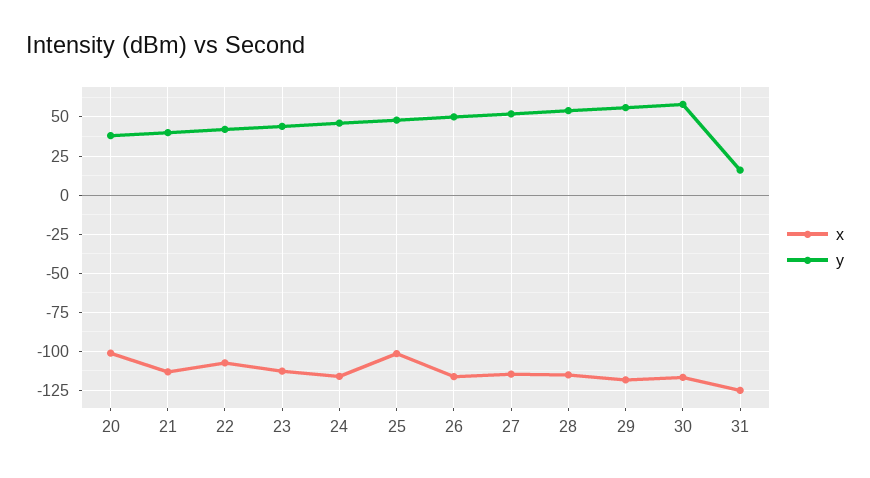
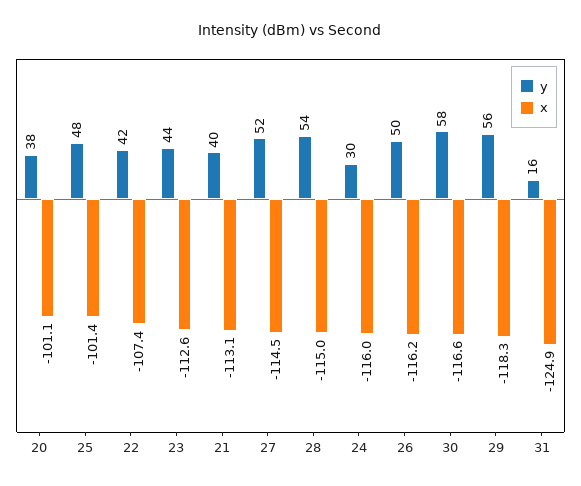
y, 24: 45 -> 30

